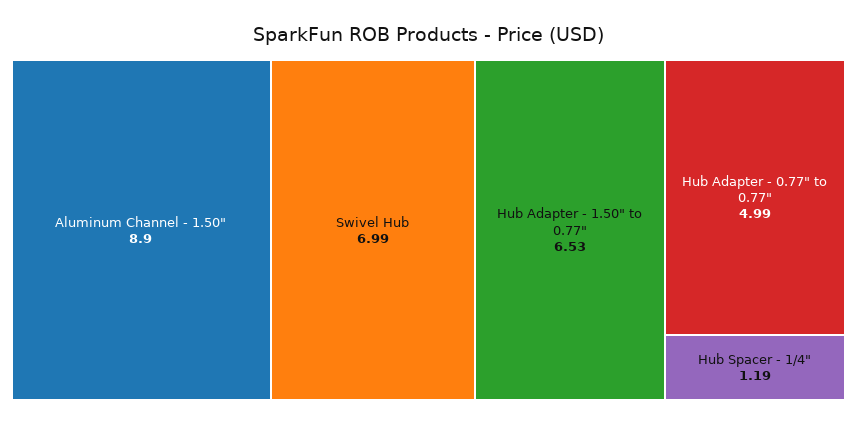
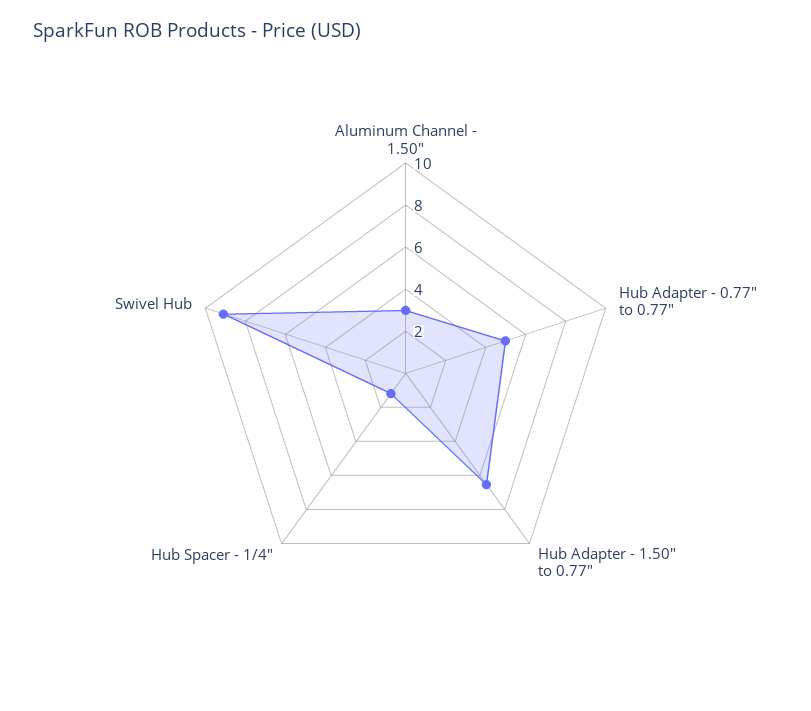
Aluminum Channel - 1.50": 8.9 -> 3
Swivel Hub: 6.99 -> 9

